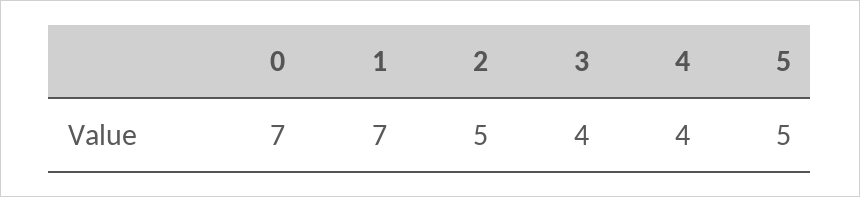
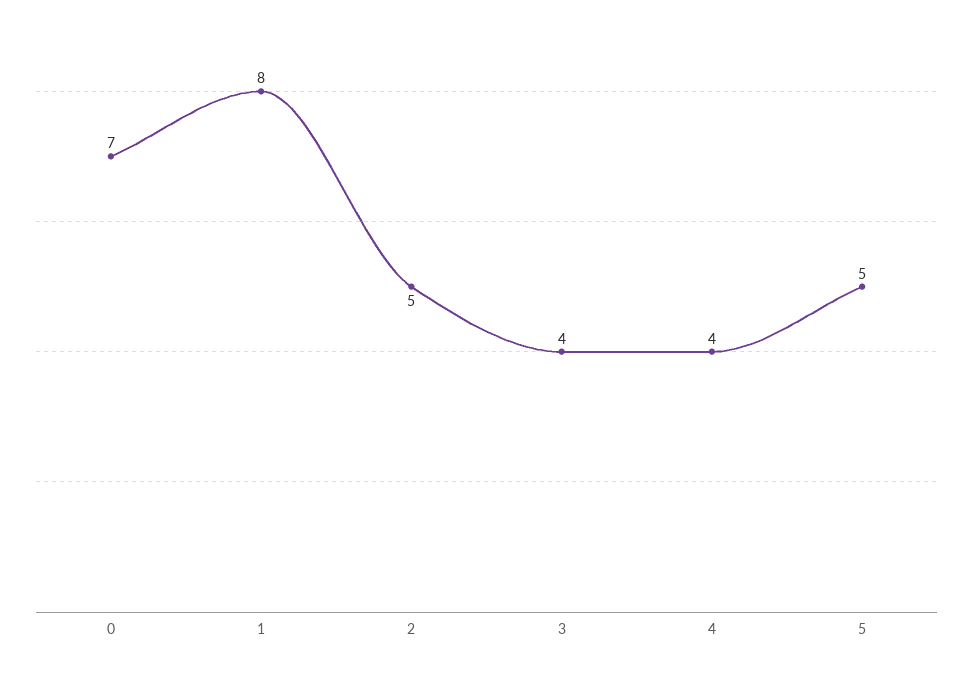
1: 7 -> 8

